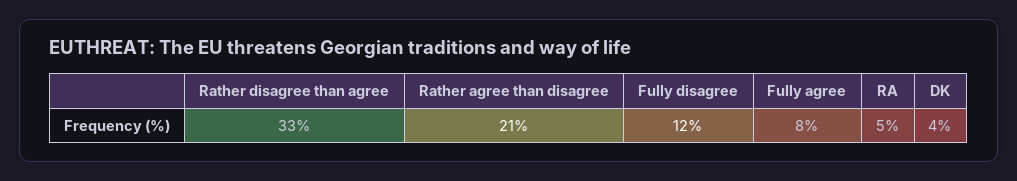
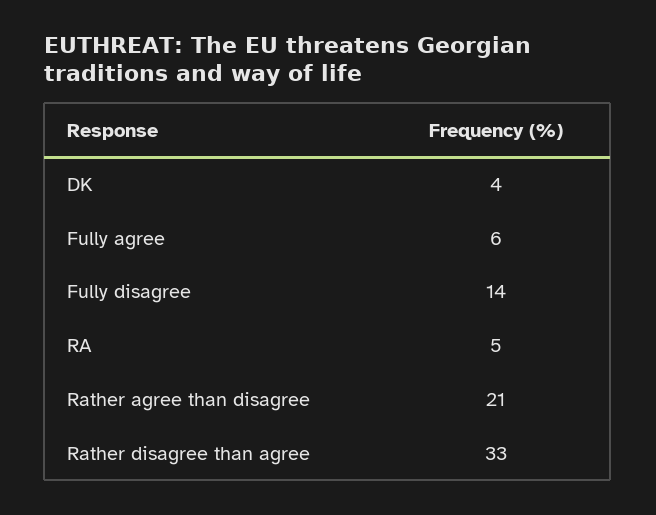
Fully disagree: 12 -> 14
Fully agree: 8 -> 6

